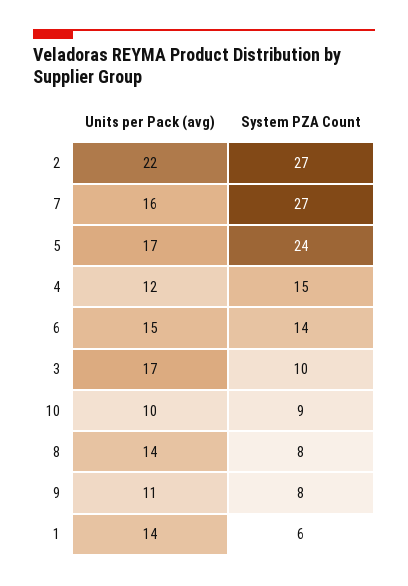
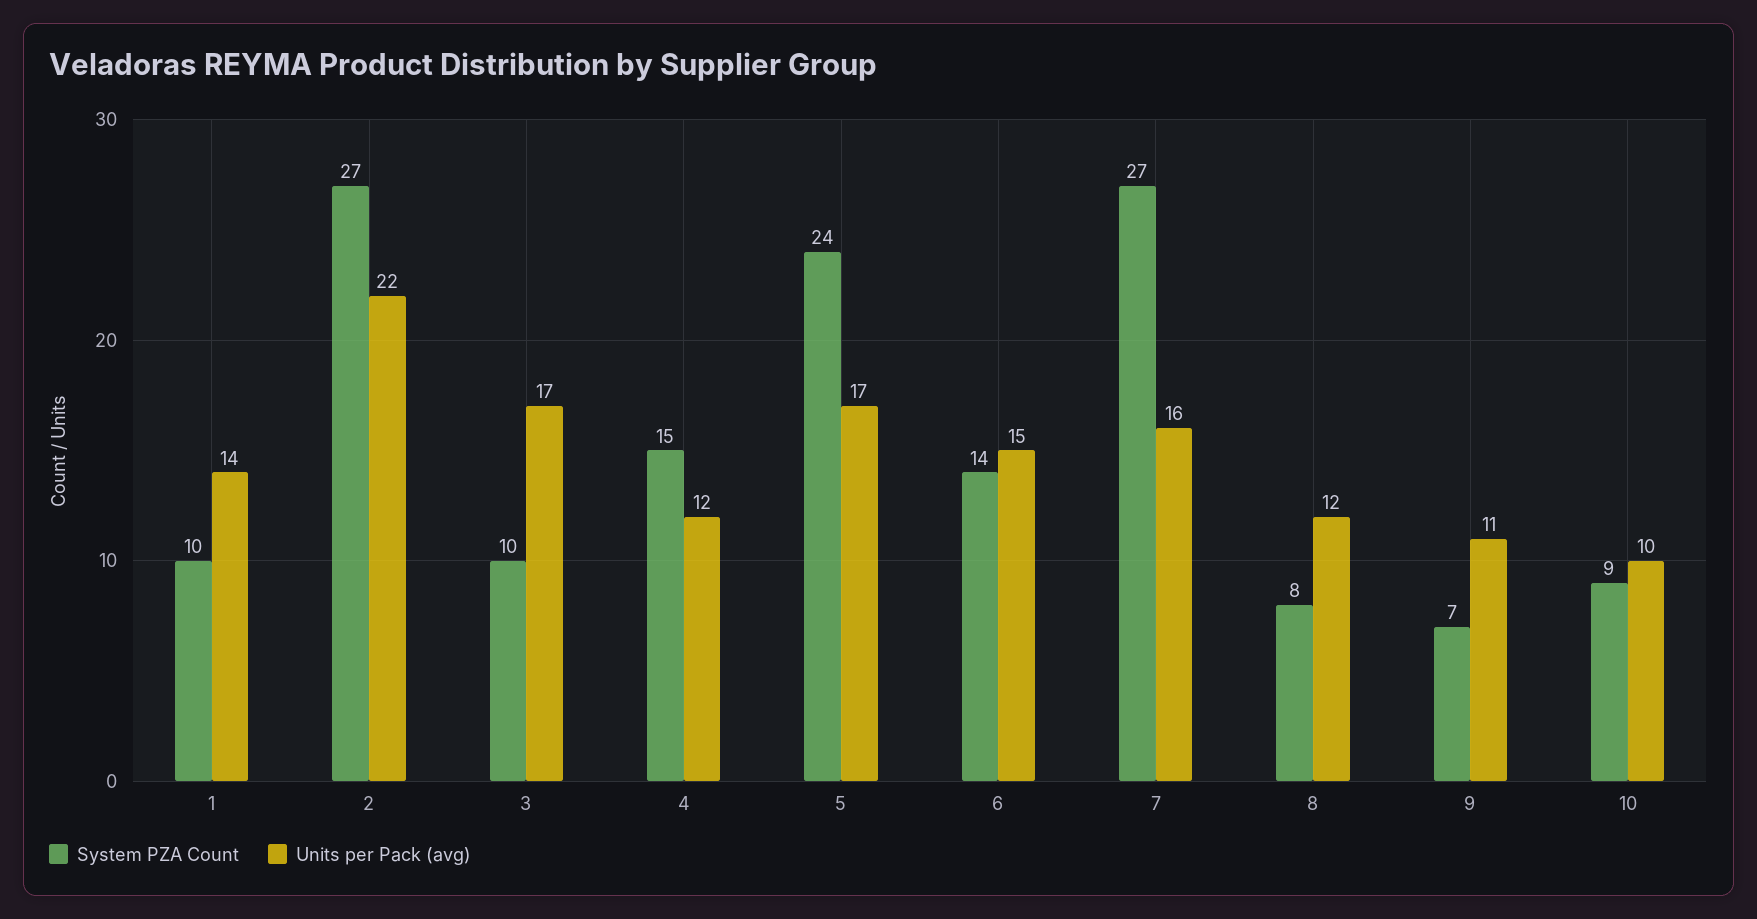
Units per Pack (avg), 8: 14 -> 12
System PZA Count, 9: 8 -> 7
System PZA Count, 1: 6 -> 10

